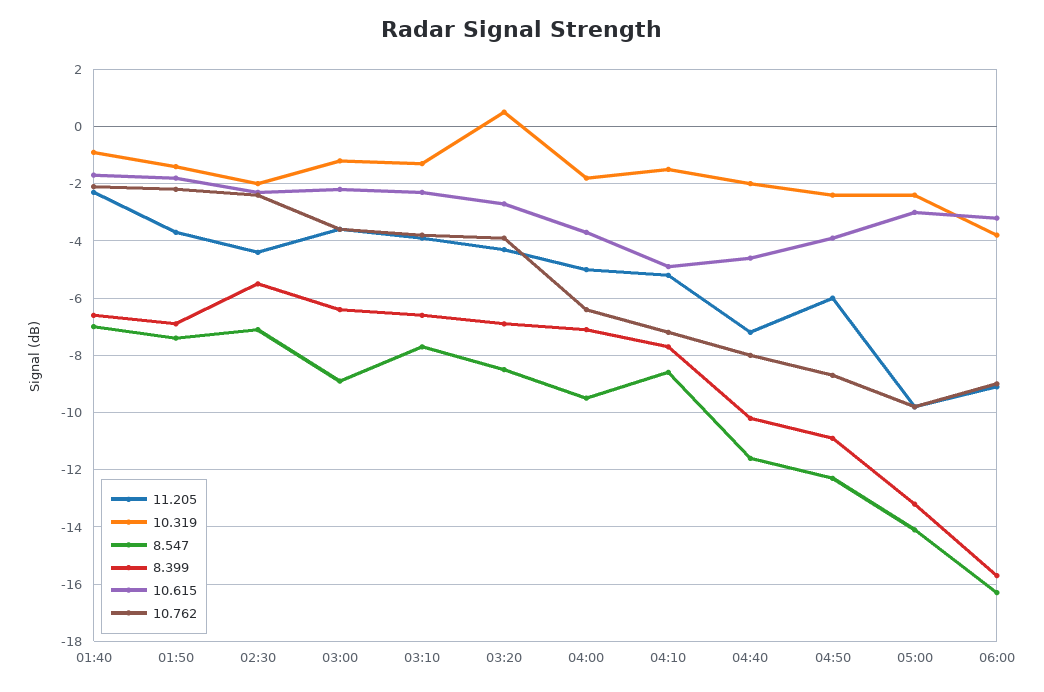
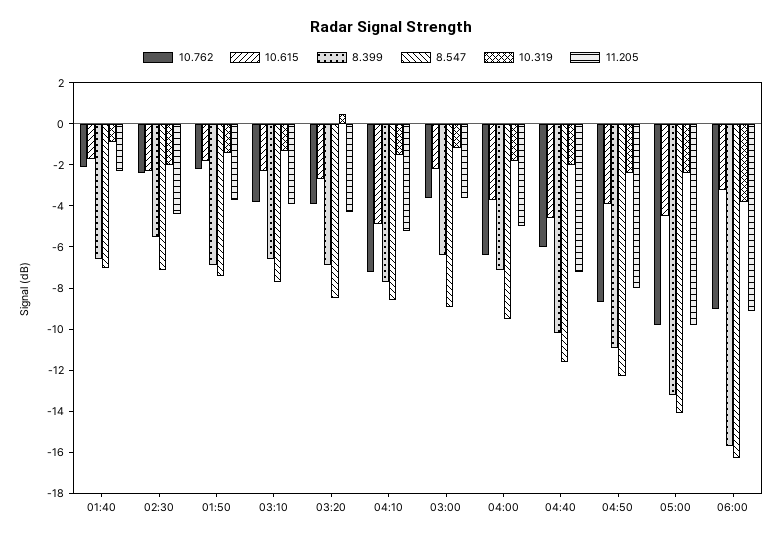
10.762, 04:40: -8 -> -6
11.205, 04:50: -6 -> -8
10.615, 05:00: -3 -> -4.5

